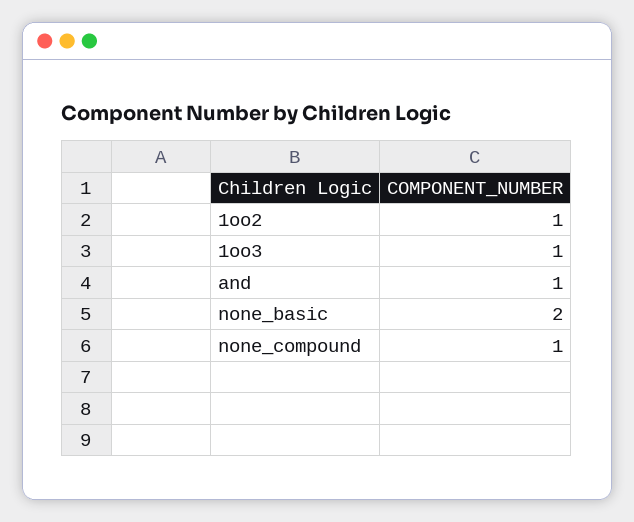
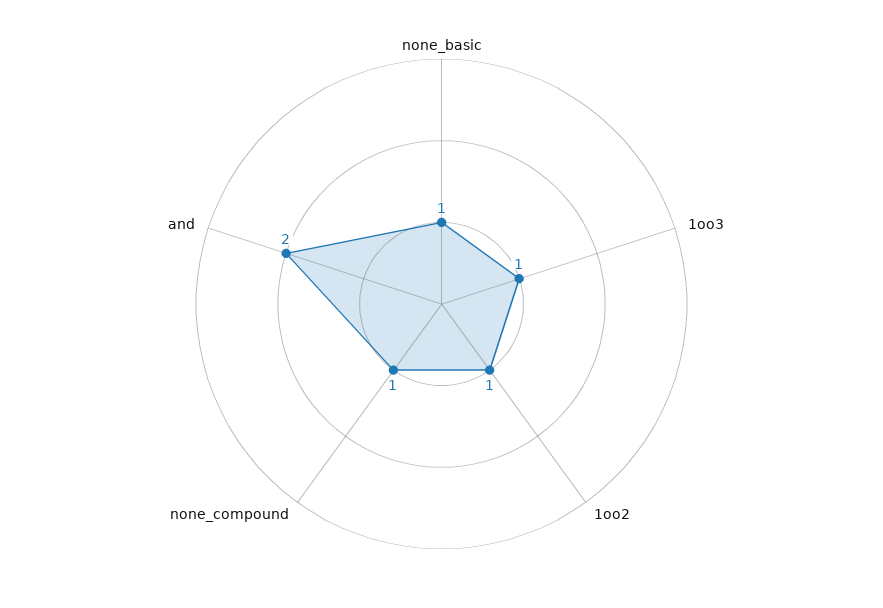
and: 1 -> 2
none_basic: 2 -> 1

